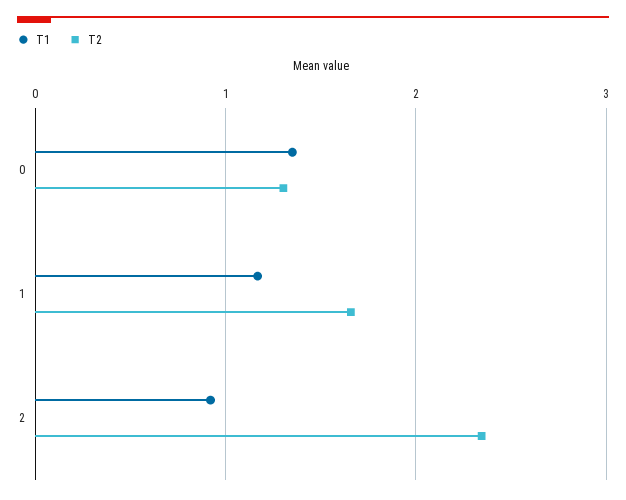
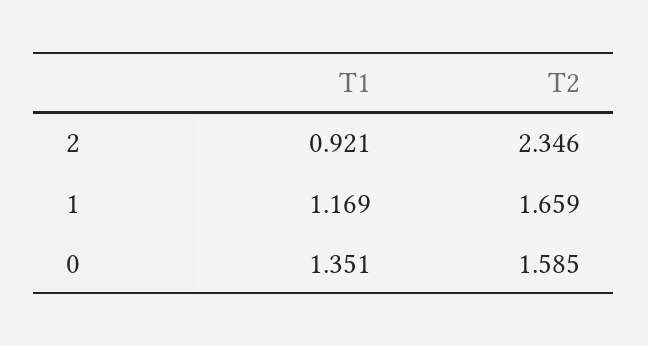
T2, 0: 1.3 -> 1.585

